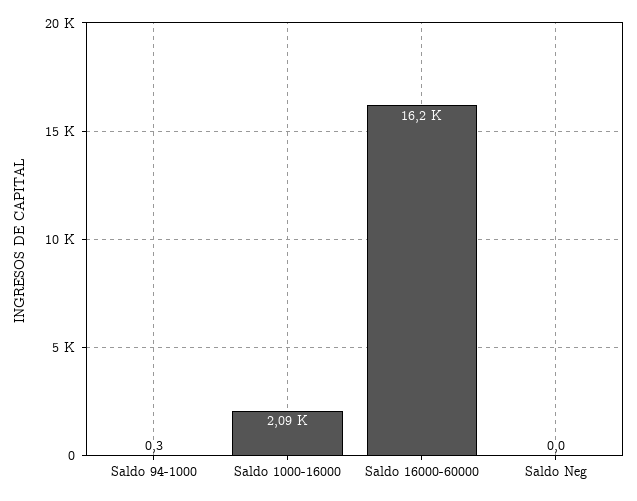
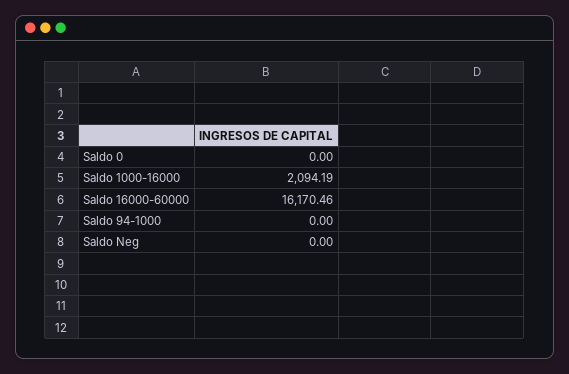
Saldo 94-1000: 0.3 -> 0
Saldo 0: none -> 0

